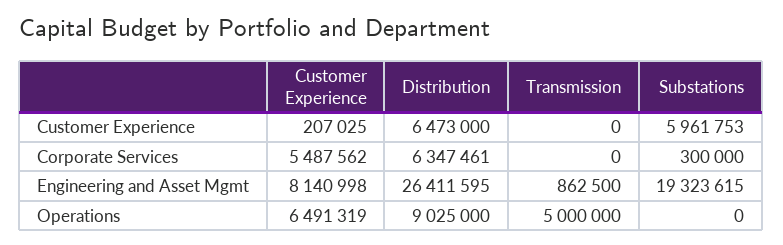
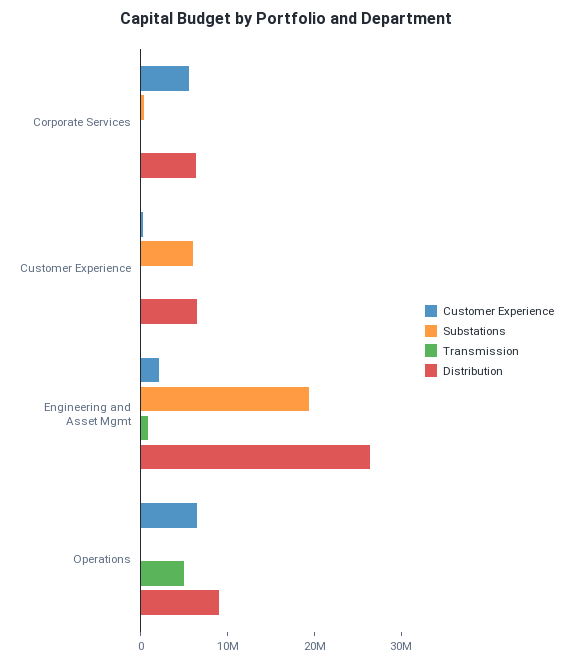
Customer Experience, Engineering and Asset Mgmt: 8140998 -> 2000000

